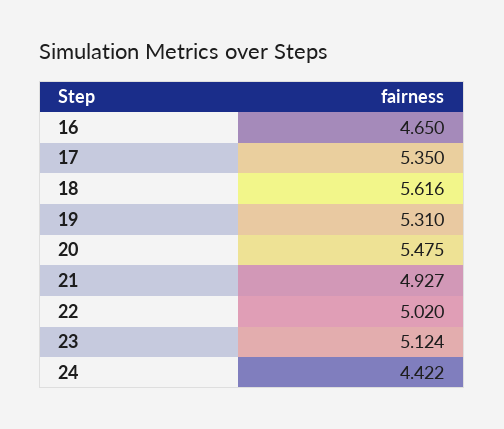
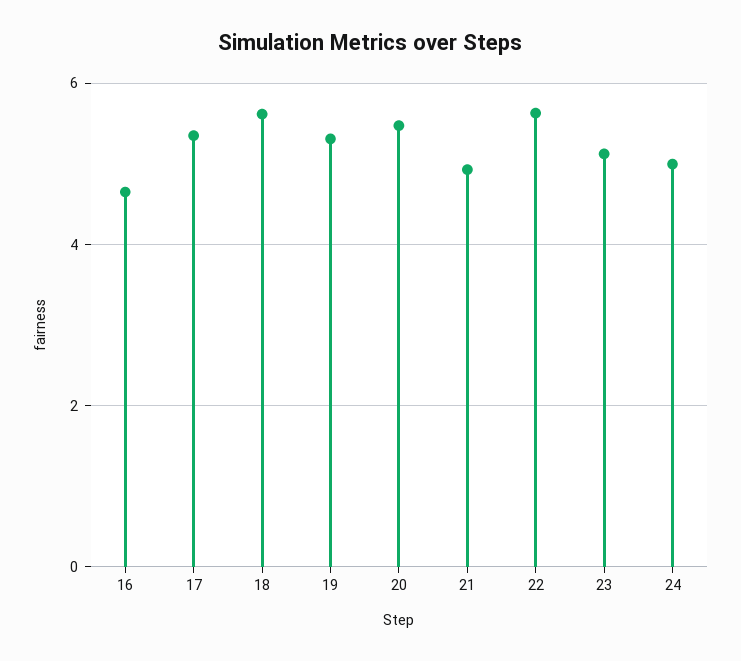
22: 5.02 -> 5.6
24: 4.422 -> 5

